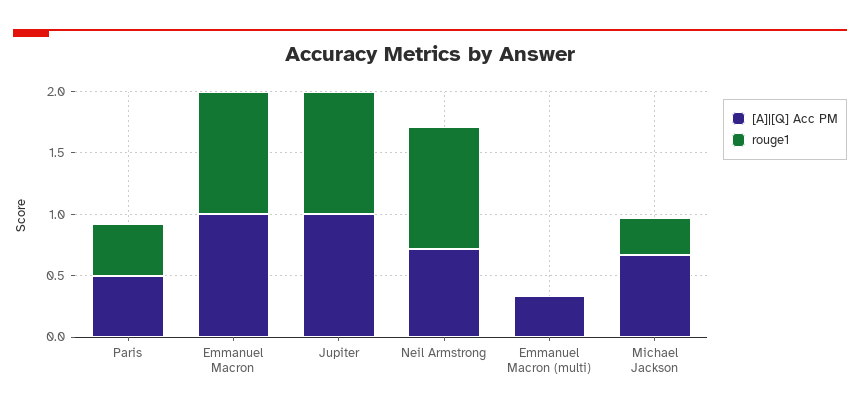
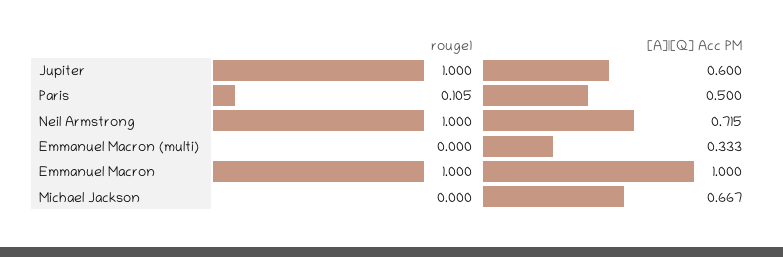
rouge1, Paris: 0.4 -> 0.105
[A]|[Q] Acc PM, Jupiter: 1 -> 0.6
rouge1, Michael Jackson: 0.3 -> 0

